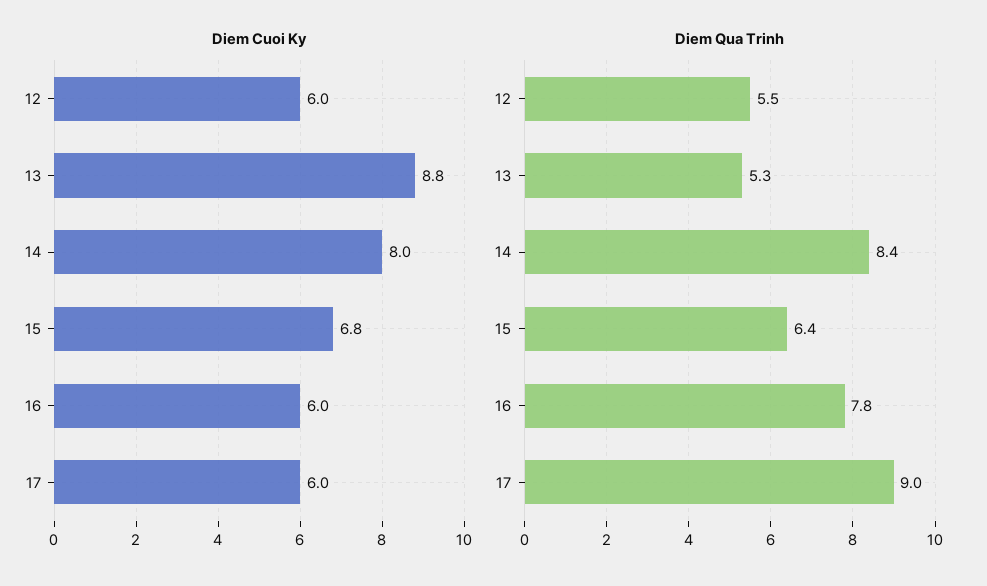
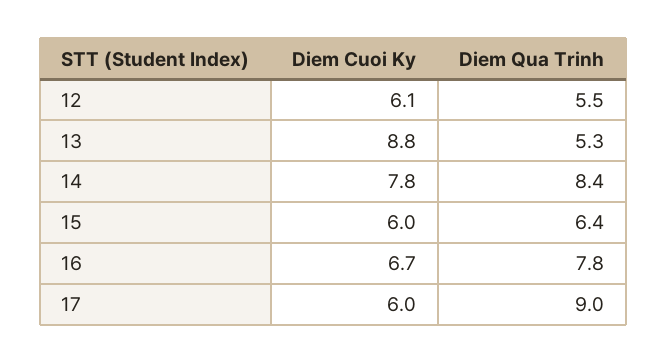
Diem Cuoi Ky, 12: 6 -> 6.1
Diem Cuoi Ky, 14: 8 -> 7.8
Diem Cuoi Ky, 15: 6.8 -> 6
Diem Cuoi Ky, 16: 6 -> 6.7

